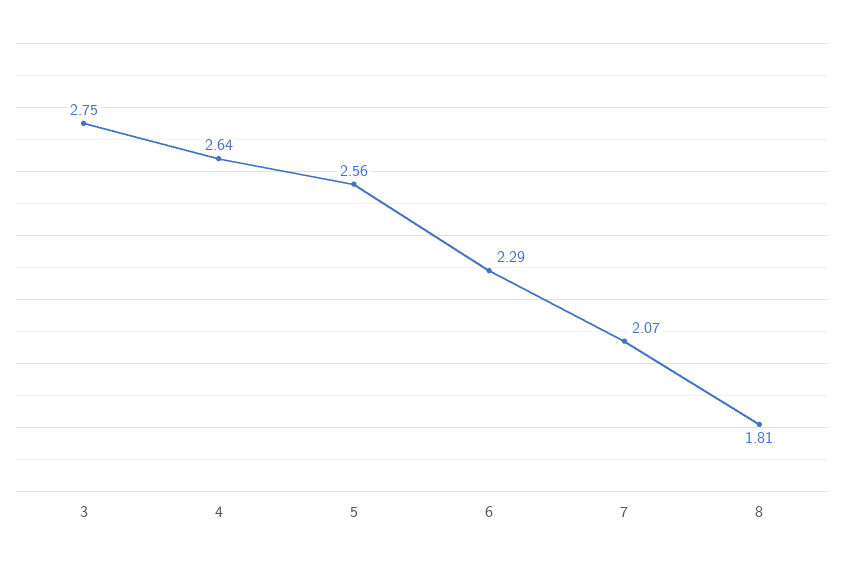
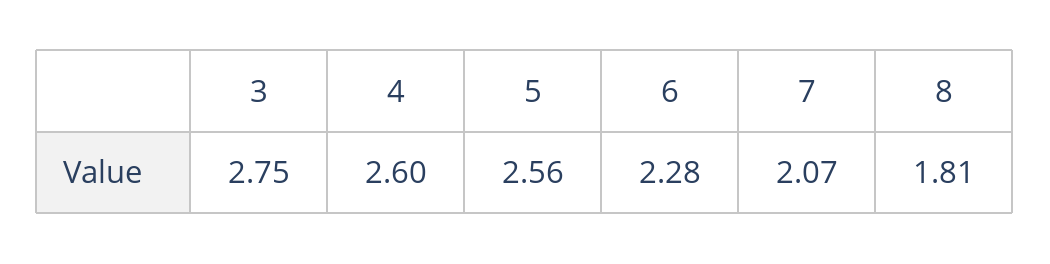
4: 2.64 -> 2.6
6: 2.29 -> 2.28

